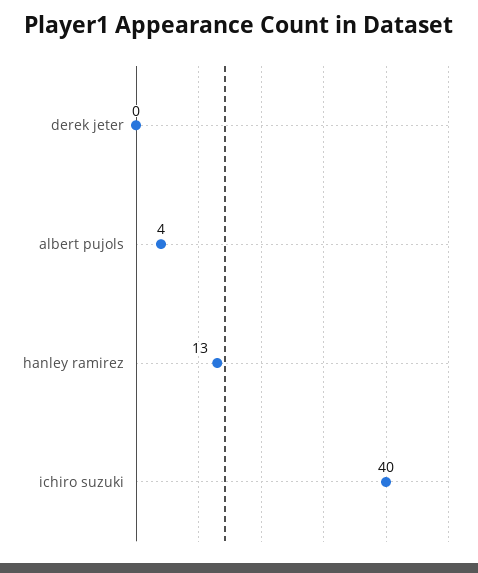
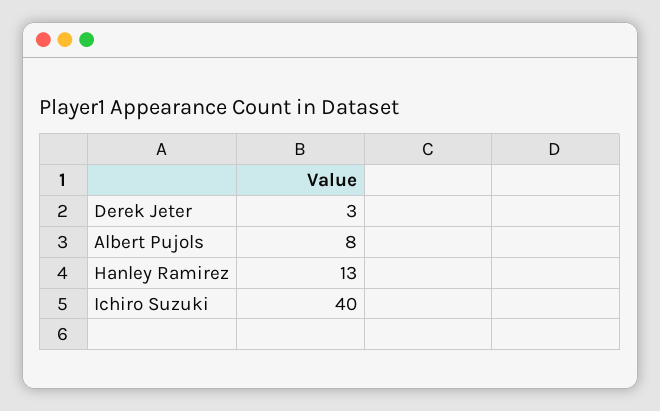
derek jeter: 0 -> 3
albert pujols: 4 -> 8

